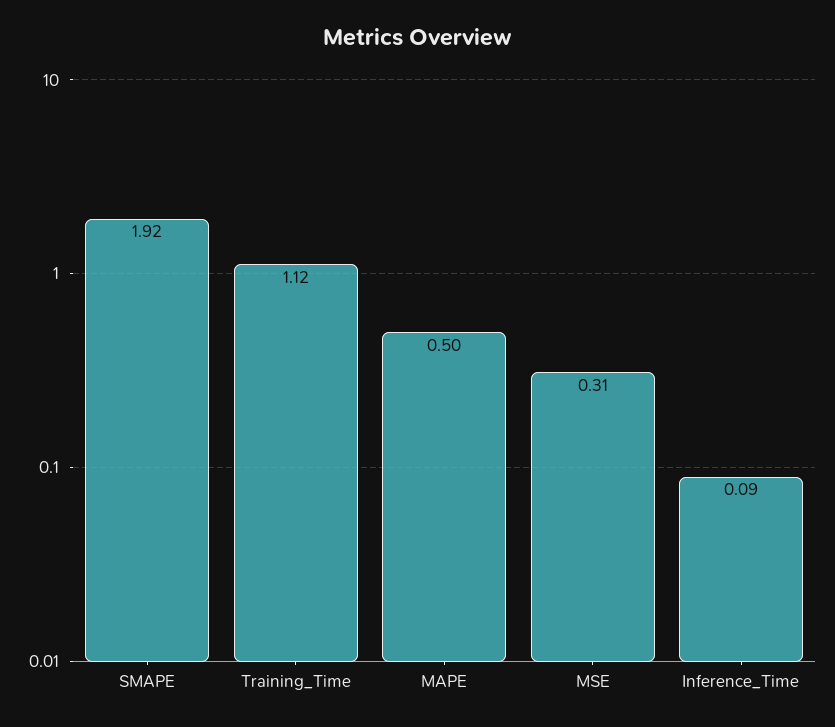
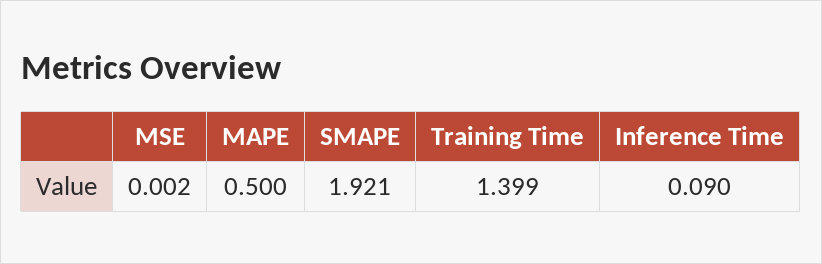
Training_Time: 1.12 -> 1.399
MSE: 0.31 -> 0.002

